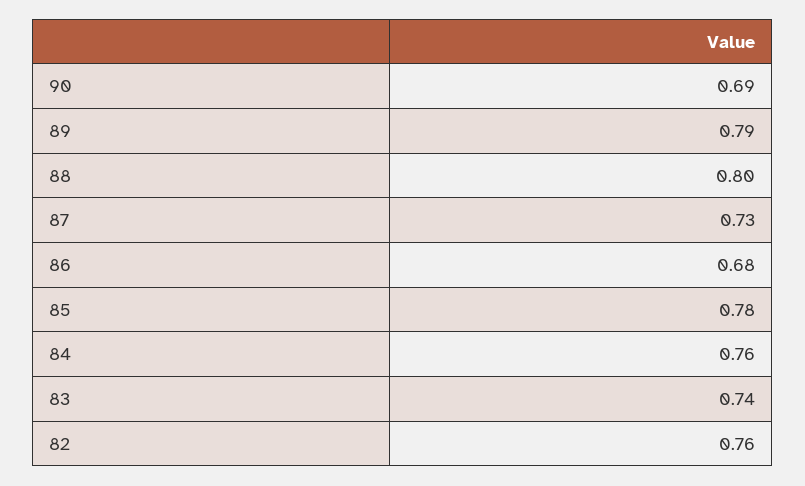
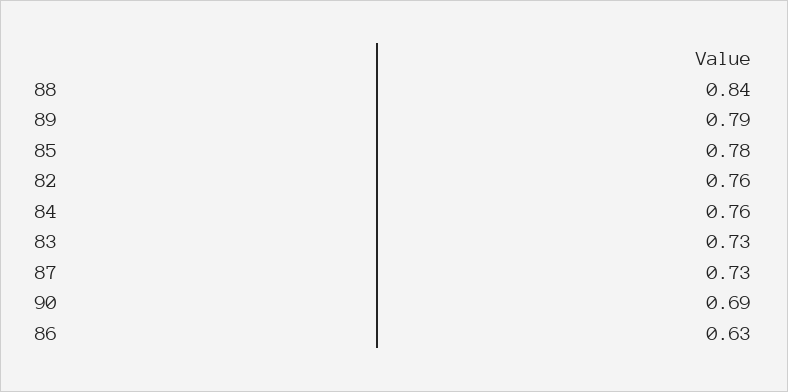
88: 0.8 -> 0.84
86: 0.68 -> 0.63
83: 0.74 -> 0.73

